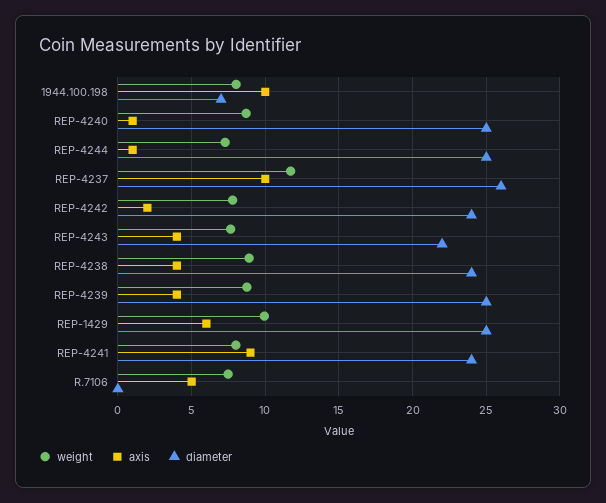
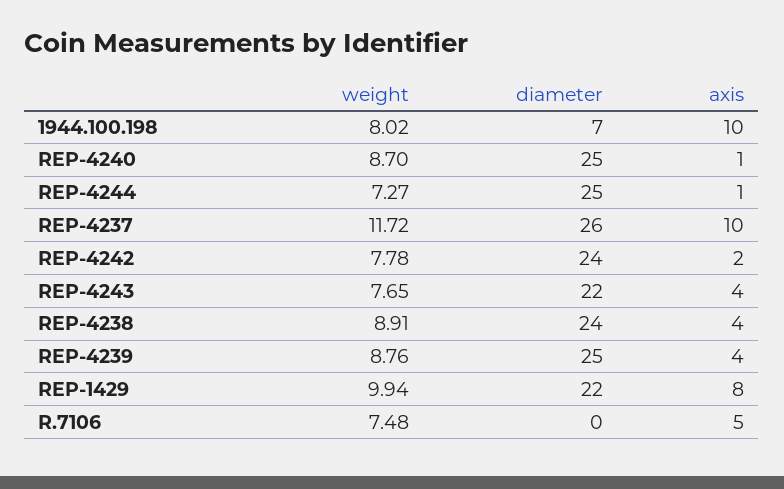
axis, REP-1429: 6 -> 8
diameter, REP-1429: 25 -> 22
weight, REP-4241: 8 -> none
axis, REP-4241: 9 -> none
diameter, REP-4241: 24 -> none

